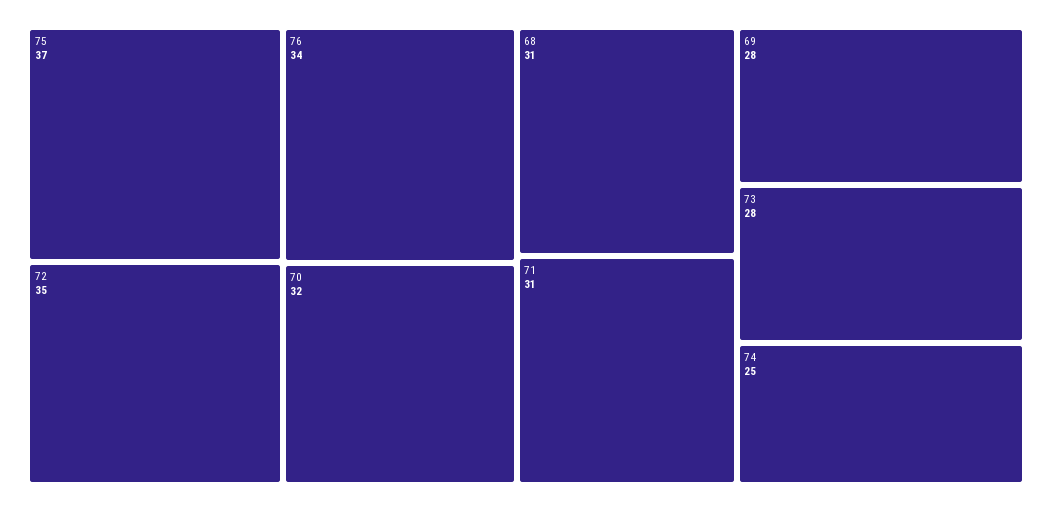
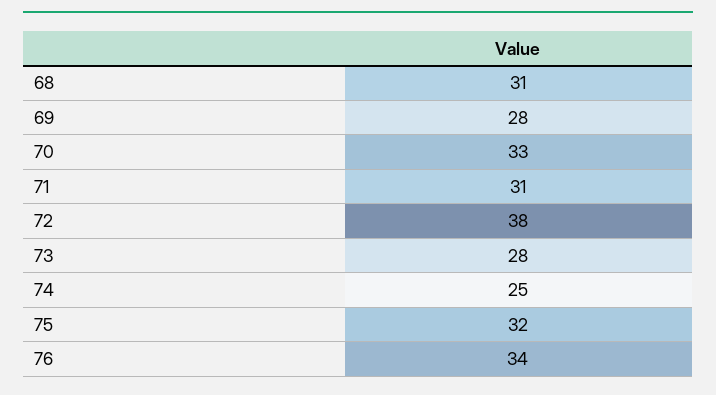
75: 37 -> 32
72: 35 -> 38
70: 32 -> 33

